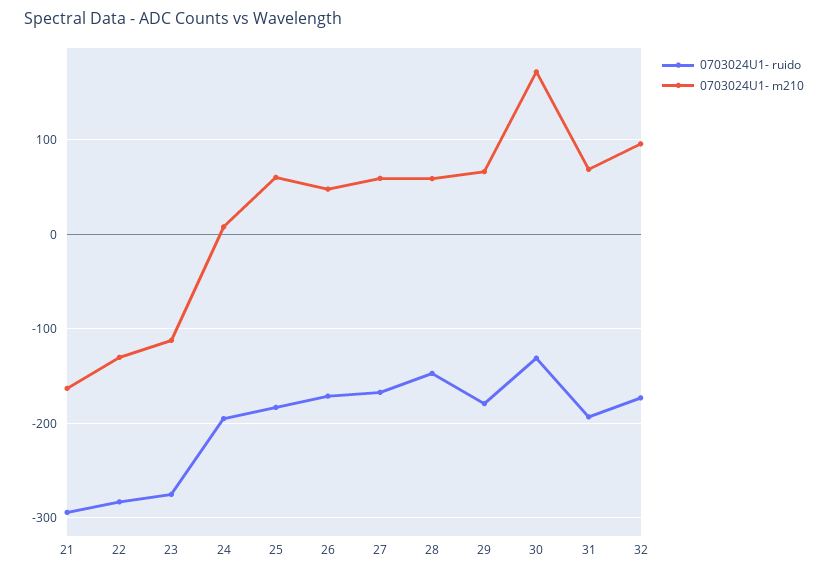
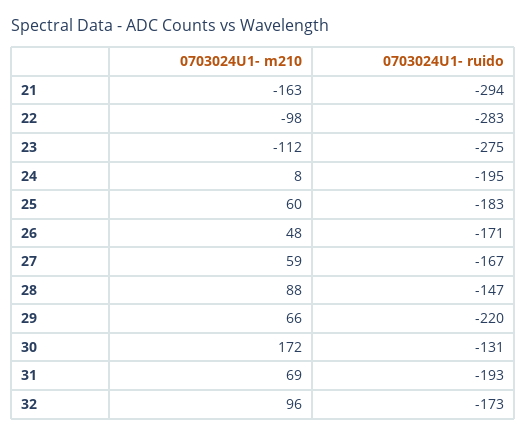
0703024U1- m210, 22: -130 -> -98
0703024U1- m210, 28: 60 -> 88
0703024U1- ruido, 29: -180 -> -220

